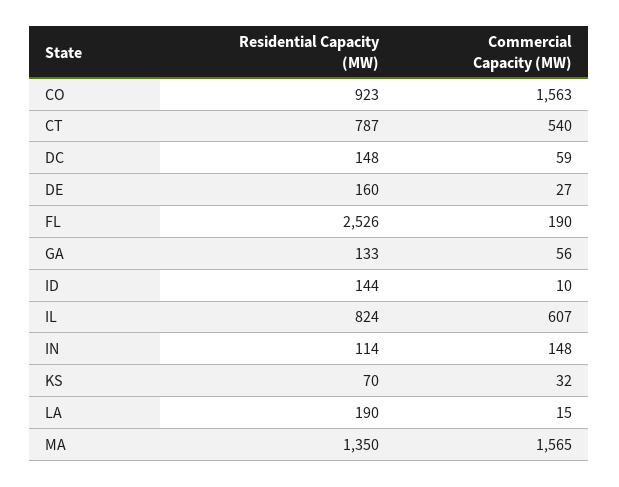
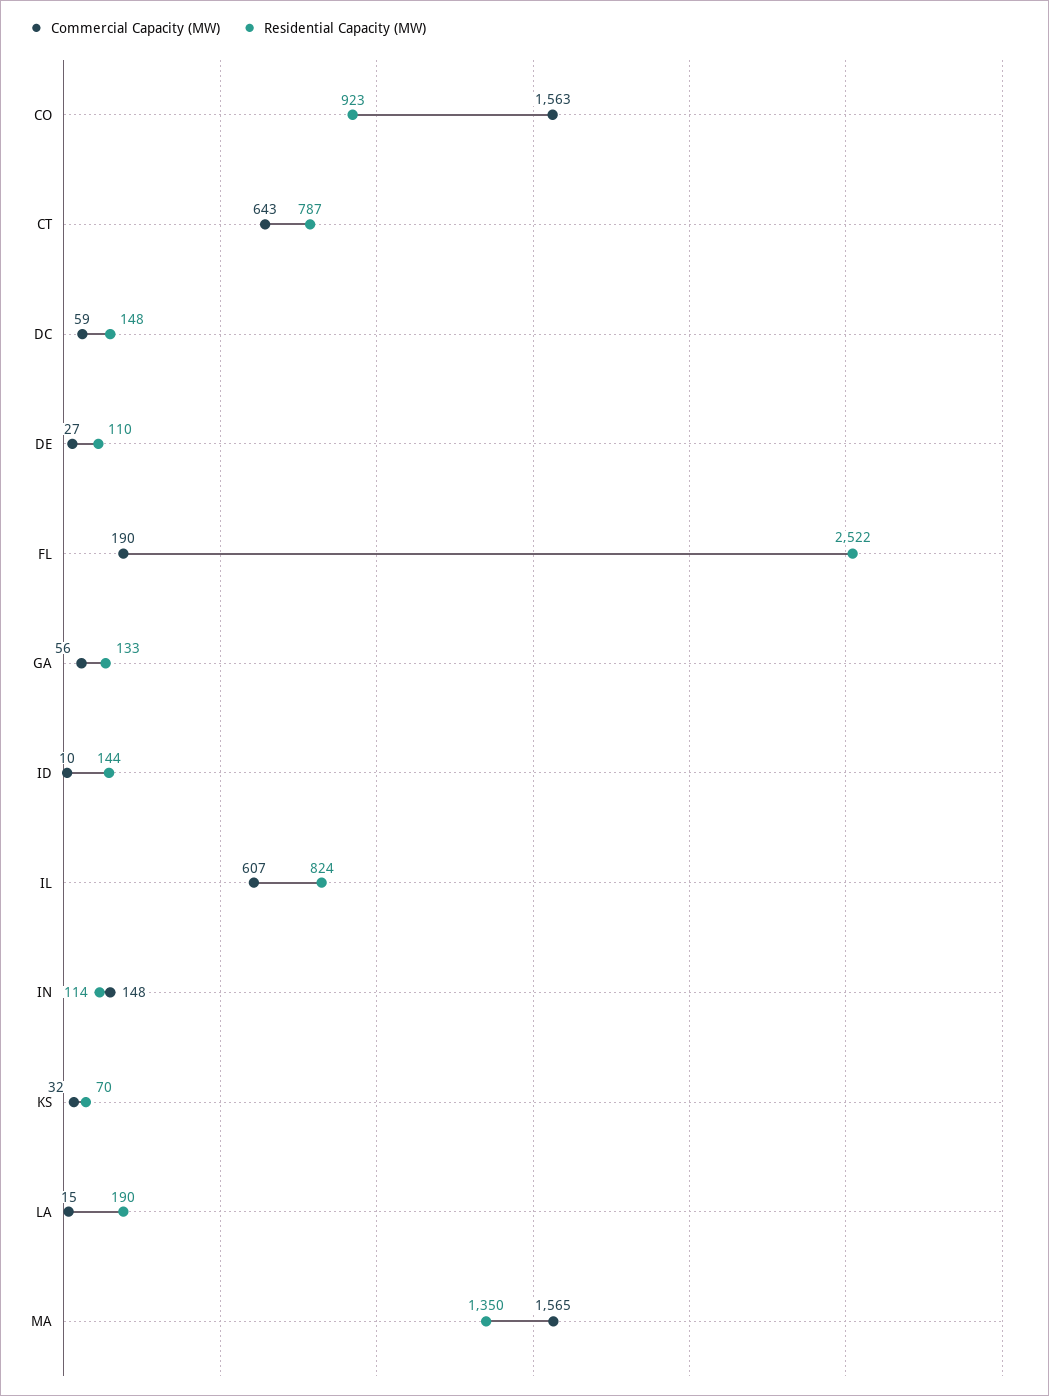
Commercial Capacity (MW), CT: 540 -> 643
Residential Capacity (MW), DE: 160 -> 110
Residential Capacity (MW), FL: 2526 -> 2522

